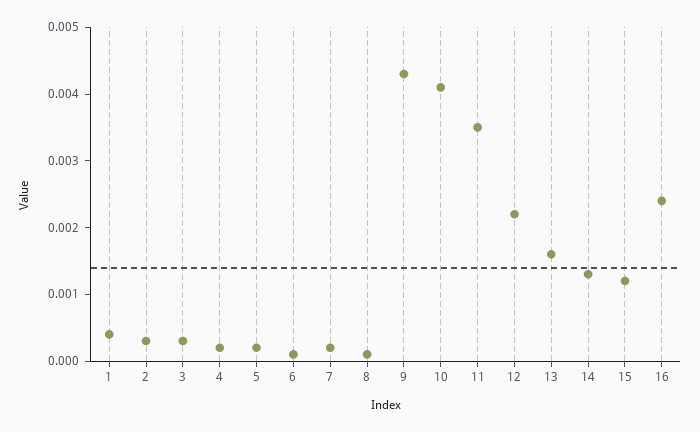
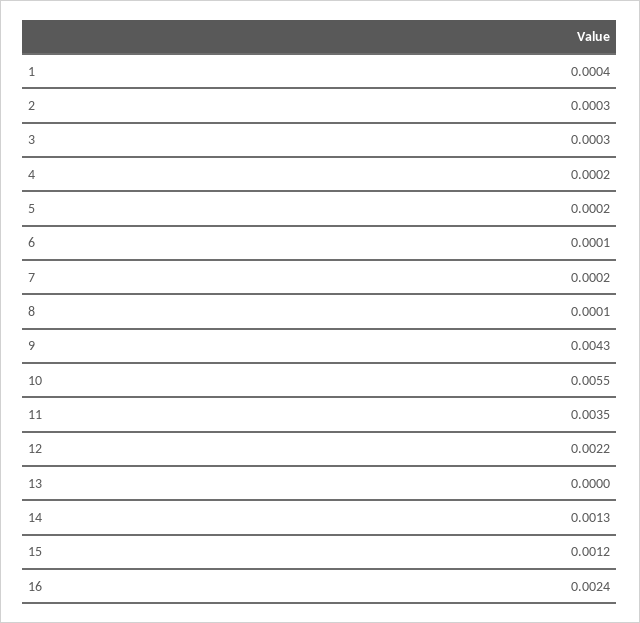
10: 0.004 -> 0.0055
13: 0.0015 -> 0

